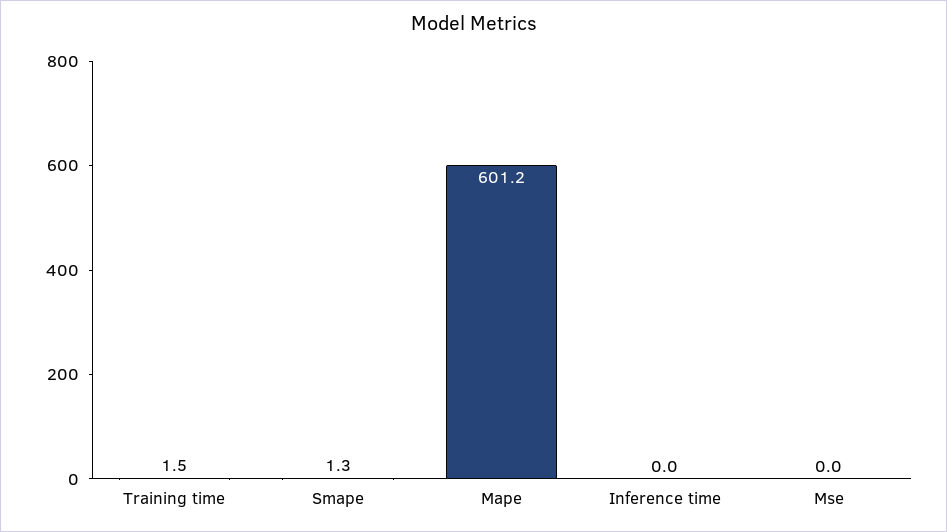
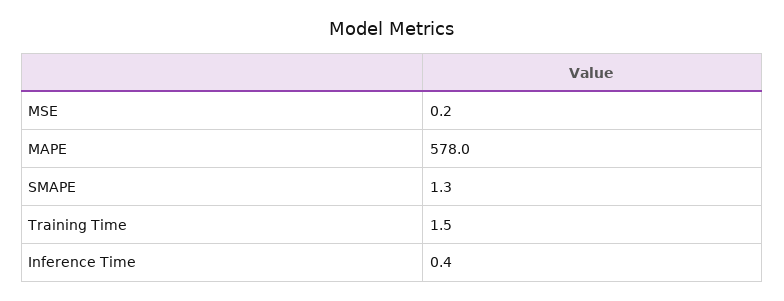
Mape: 601.2 -> 578
Inference time: 0 -> 0.4
Mse: 0 -> 0.2

